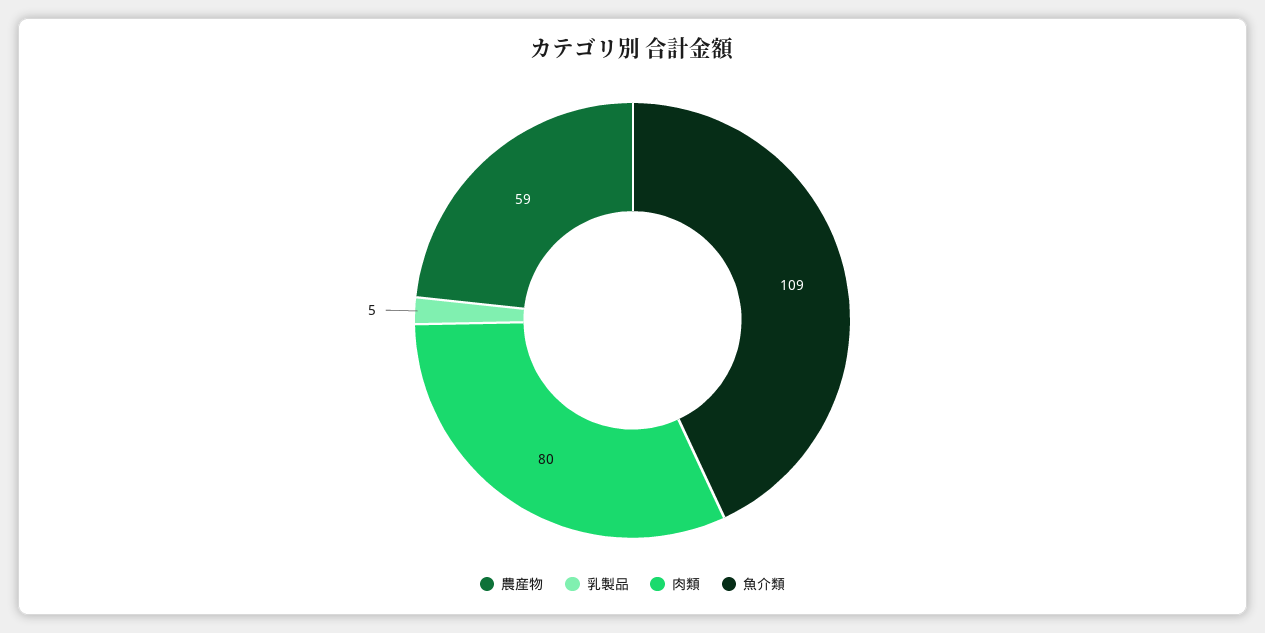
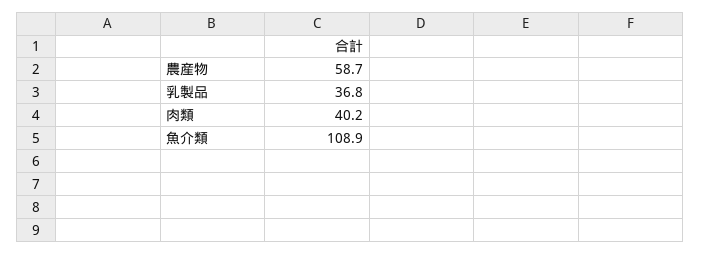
乳製品: 5 -> 36.8
肉類: 80 -> 40.2

